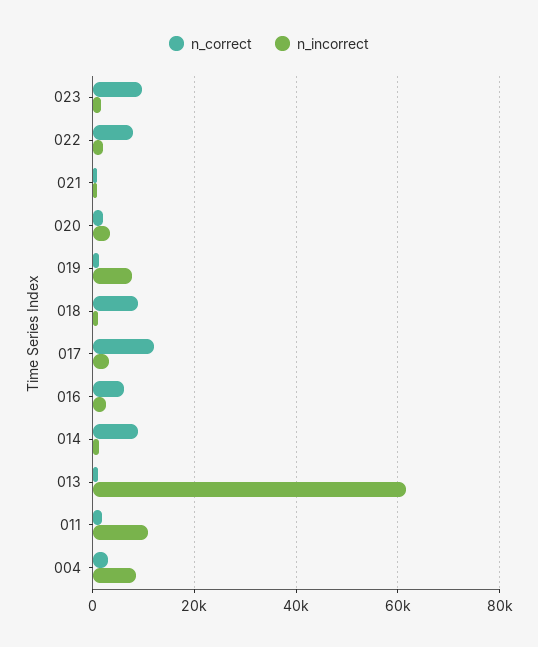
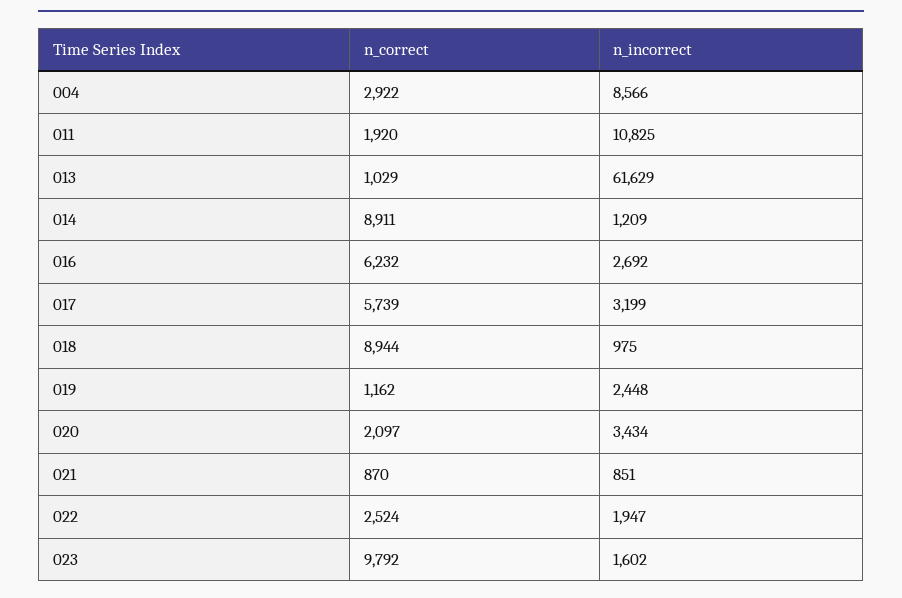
n_correct, 022: 8000 -> 2524
n_incorrect, 019: 8000 -> 2448
n_correct, 017: 12000 -> 5739

